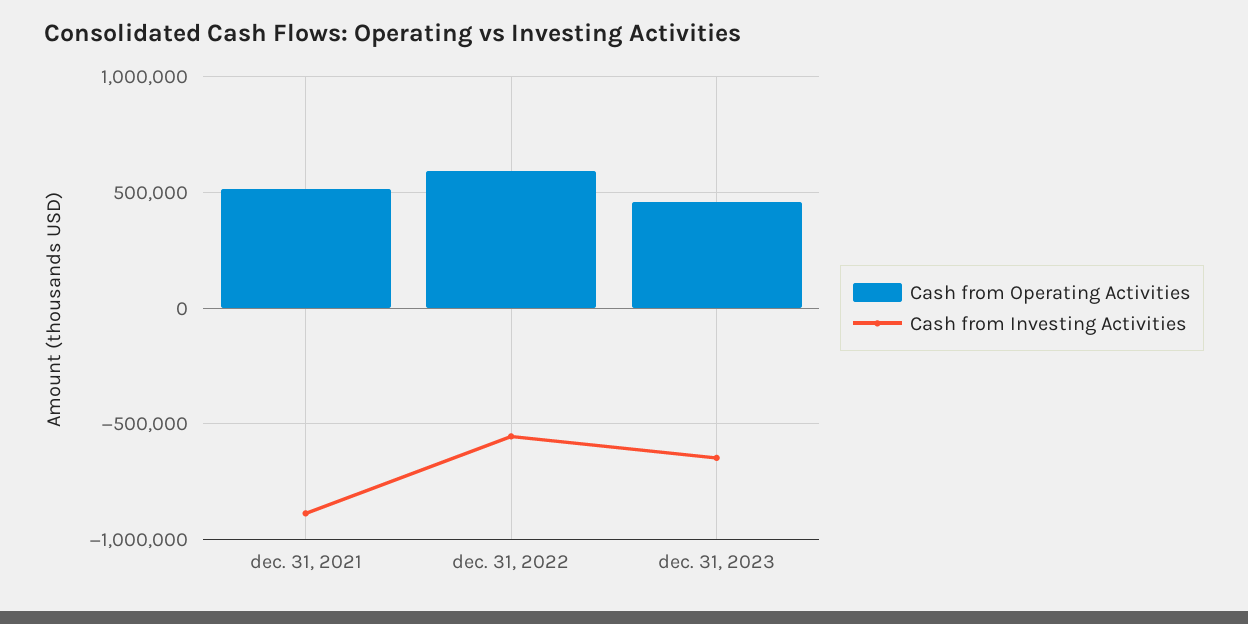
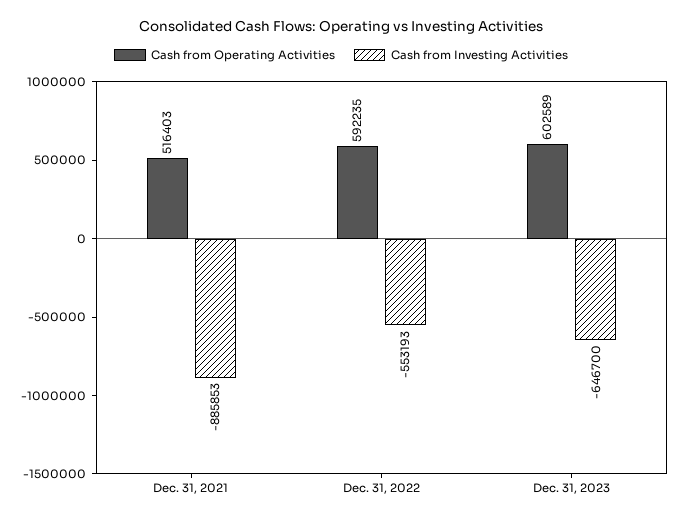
Cash from Operating Activities, dec. 31, 2023: 450000 -> 602589

